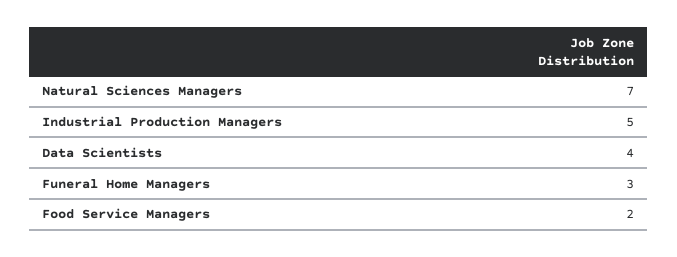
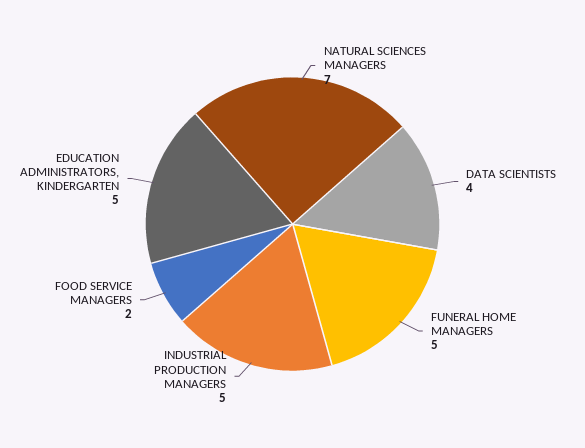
Funeral Home Managers: 3 -> 5
EDUCATION ADMINISTRATORS, KINDERGARTEN: none -> 5

